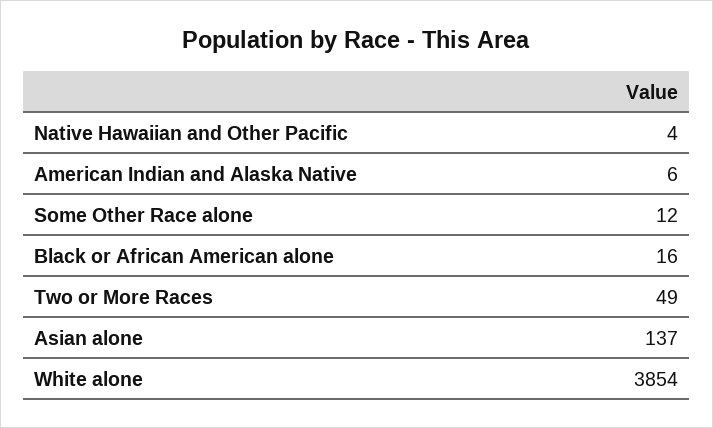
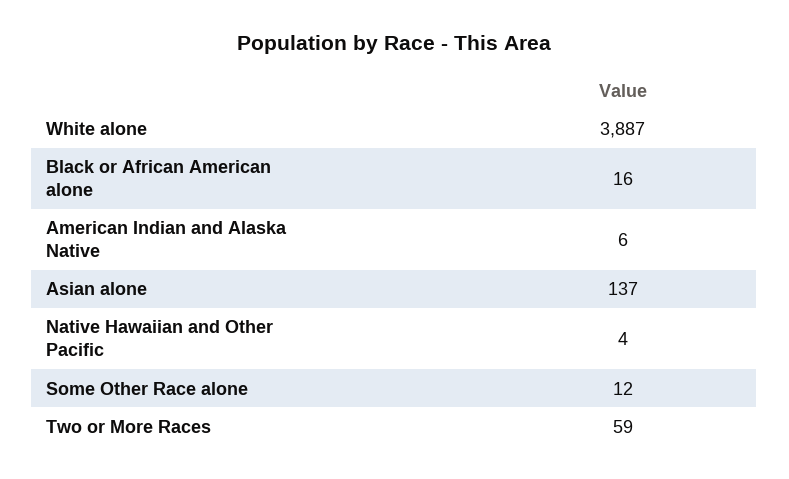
Two or More Races: 49 -> 59
White alone: 3854 -> 3887

